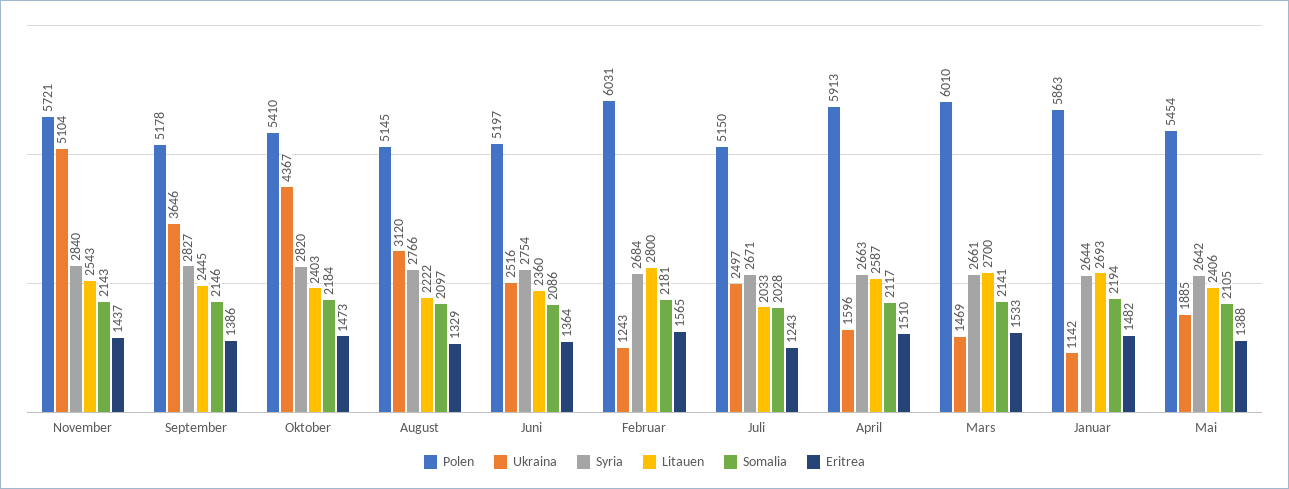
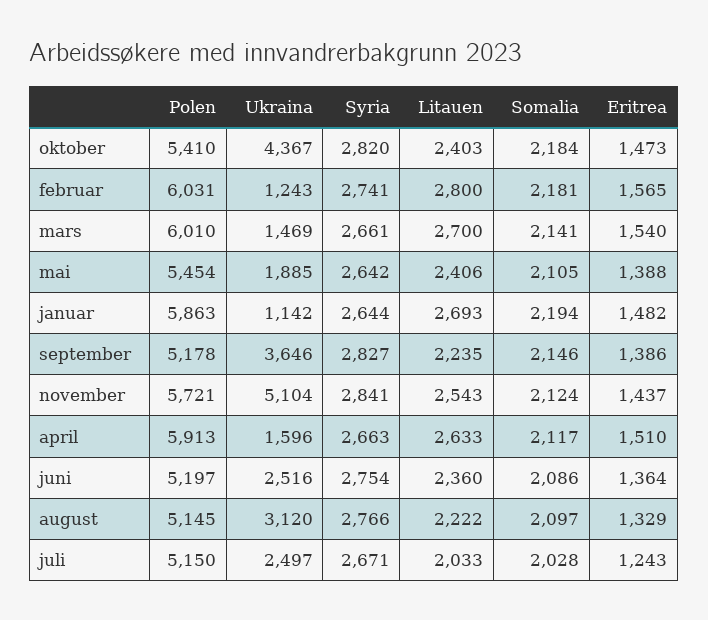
Syria, November: 2840 -> 2841
Somalia, November: 2143 -> 2124
Litauen, September: 2445 -> 2235
Syria, Februar: 2684 -> 2741
Litauen, April: 2587 -> 2633
Eritrea, Mars: 1533 -> 1540

